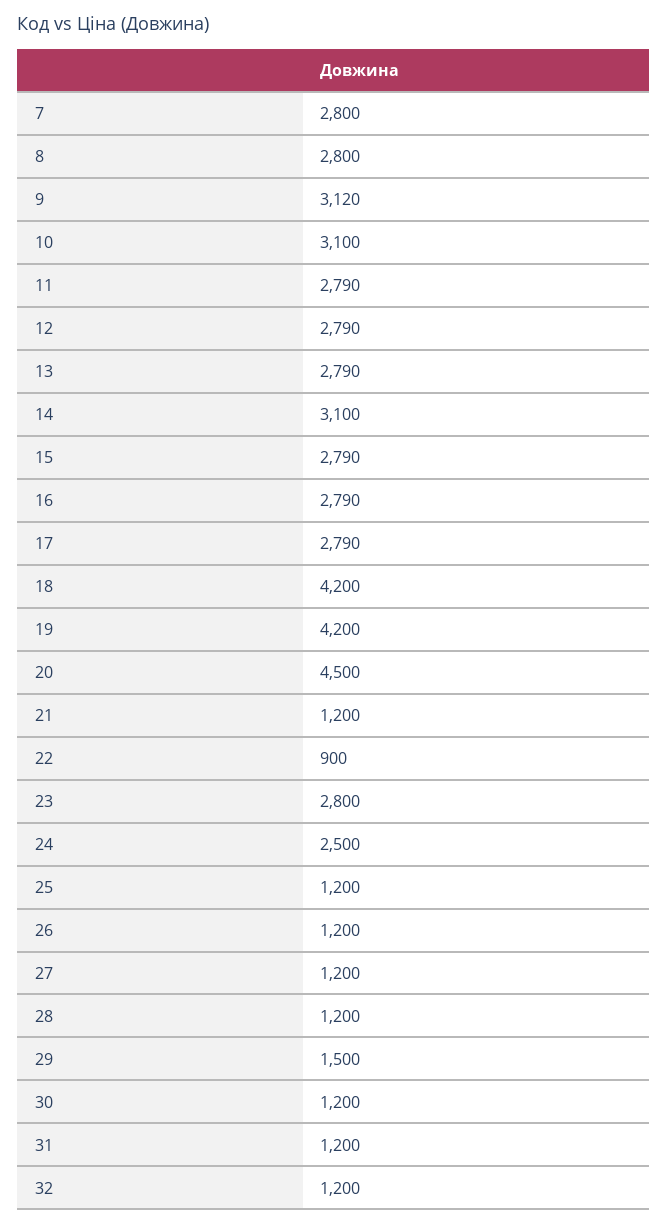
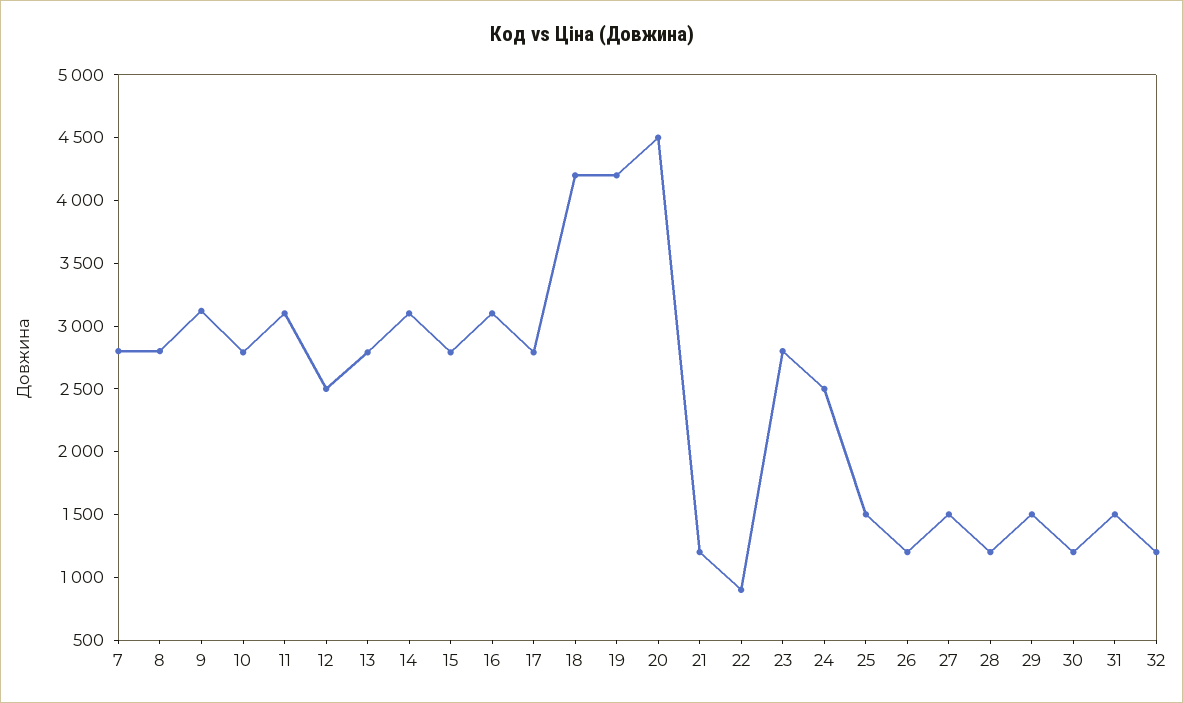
10: 3100 -> 2800
11: 2790 -> 3100
12: 2790 -> 2500
16: 2790 -> 3100
25: 1200 -> 1500
27: 1200 -> 1500
31: 1200 -> 1500

